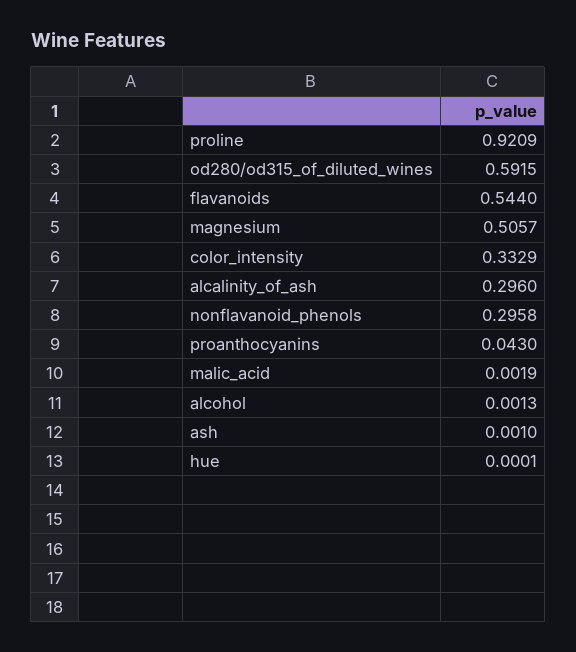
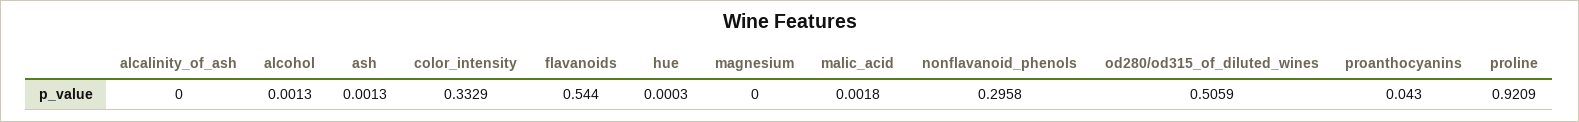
od280/od315_of_diluted_wines: 0.5915 -> 0.5059
magnesium: 0.5057 -> 0
alcalinity_of_ash: 0.296 -> 0
malic_acid: 0.0019 -> 0.0018
ash: 0.001 -> 0.0013
hue: 0.0001 -> 0.0003

